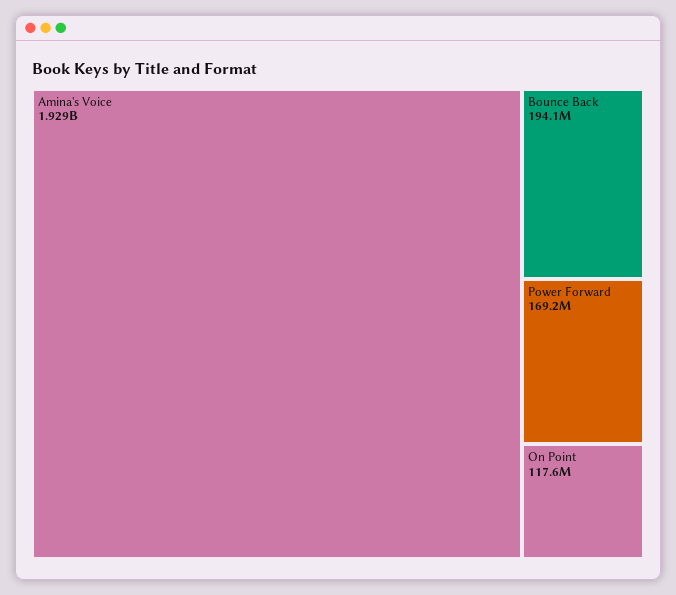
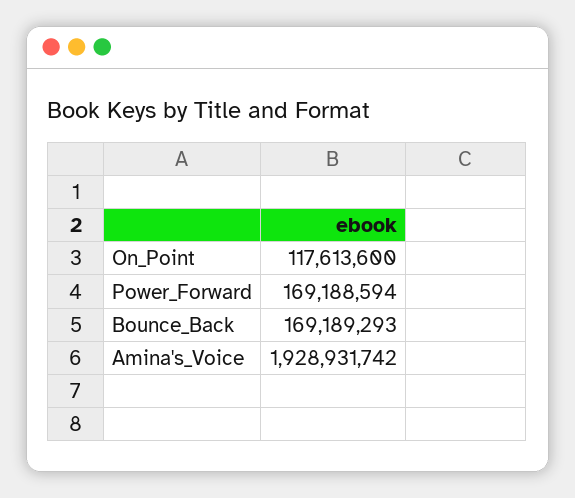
Bounce Back: 194100000 -> 169189293

